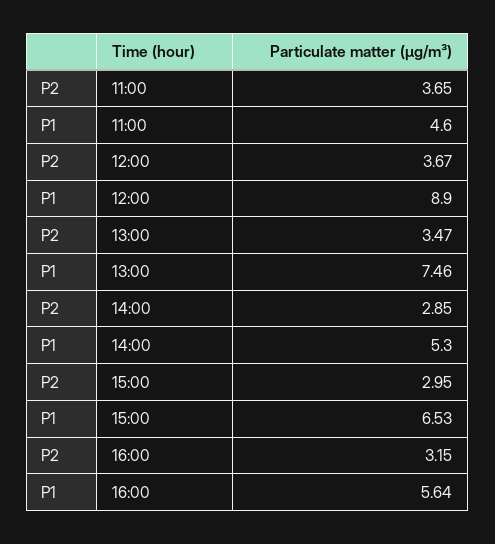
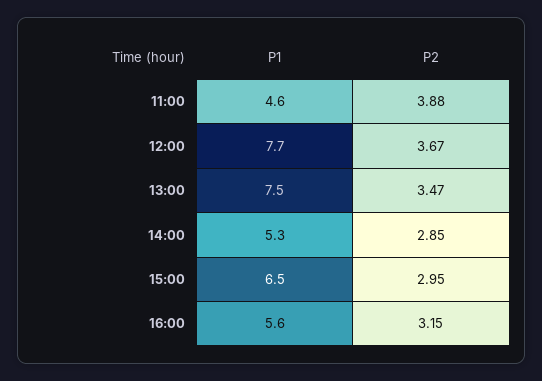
P2, 11:00: 3.65 -> 3.88
P1, 12:00: 8.9 -> 7.7

